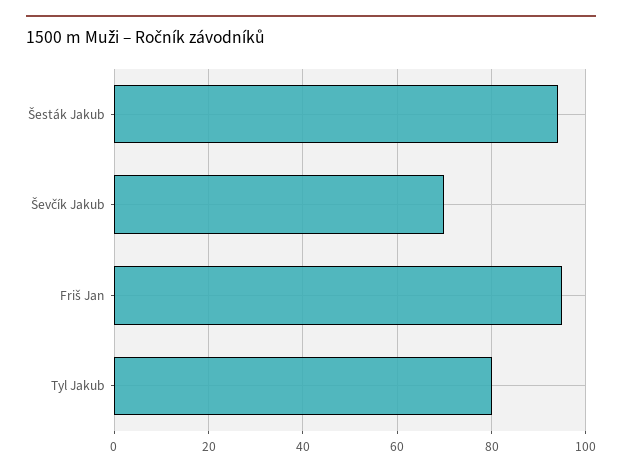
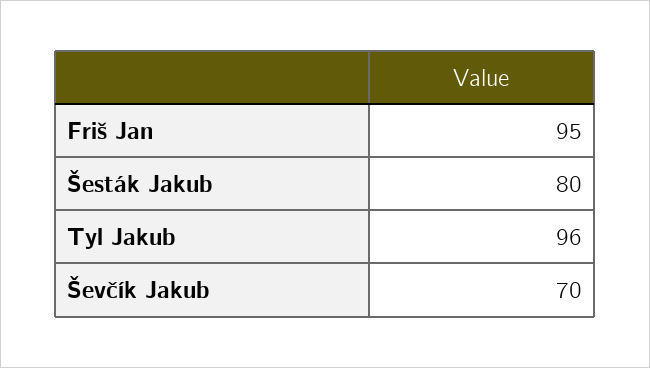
Šesták Jakub: 95 -> 80
Tyl Jakub: 80 -> 96

